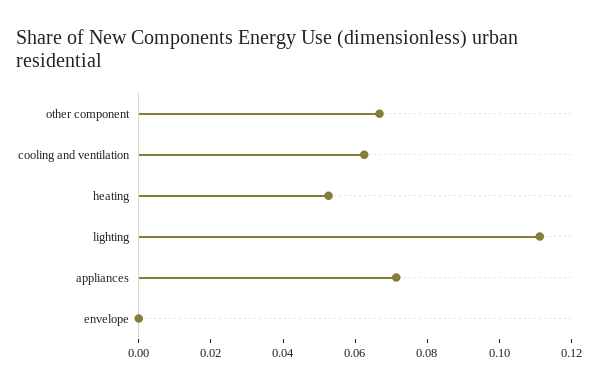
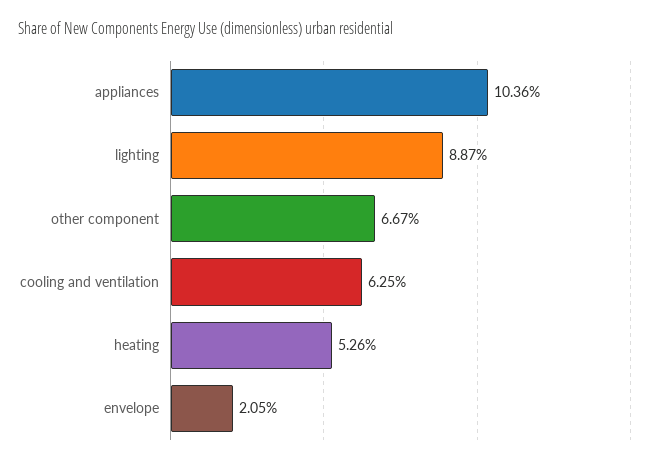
lighting: 0.11 -> 0.0887
appliances: 0.07 -> 0.1036
envelope: 0 -> 0.0205

